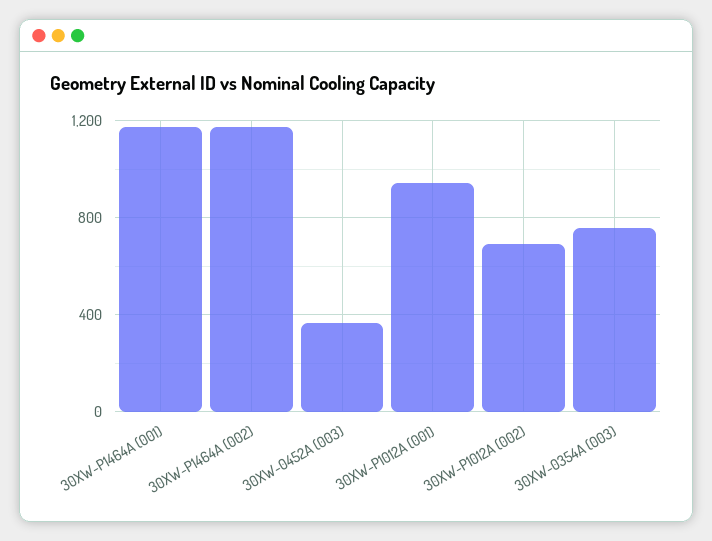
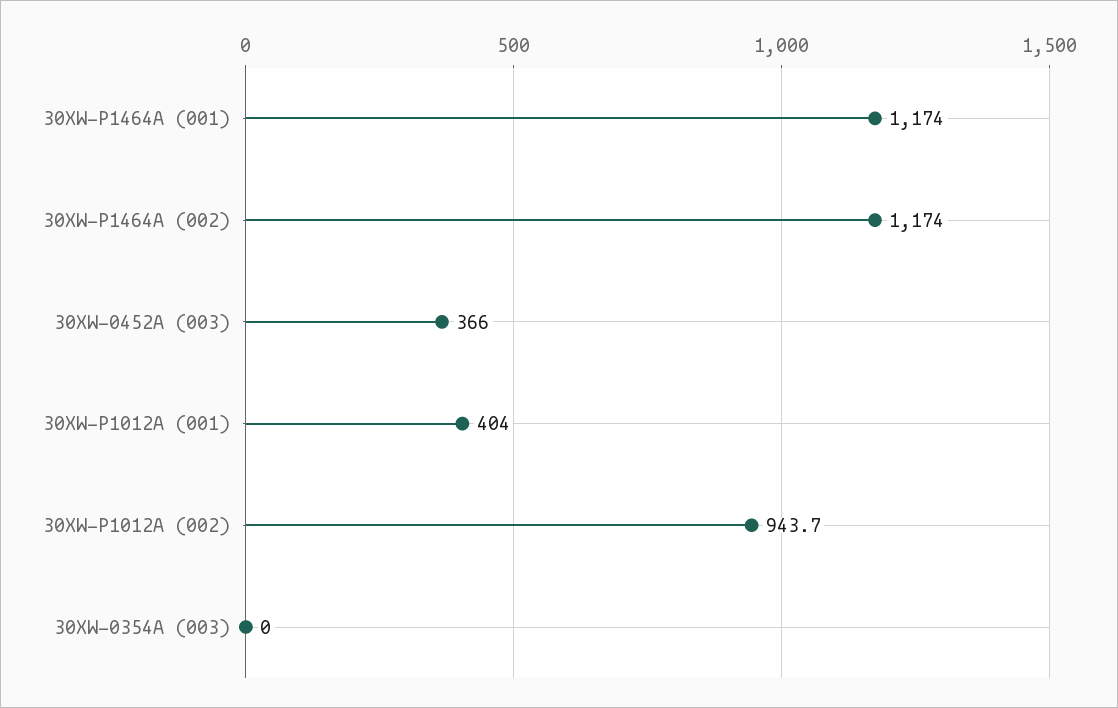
30XW-P1012A (001): 950 -> 404
30XW-P1012A (002): 700 -> 943.7
30XW-0354A (003): 750 -> 0

